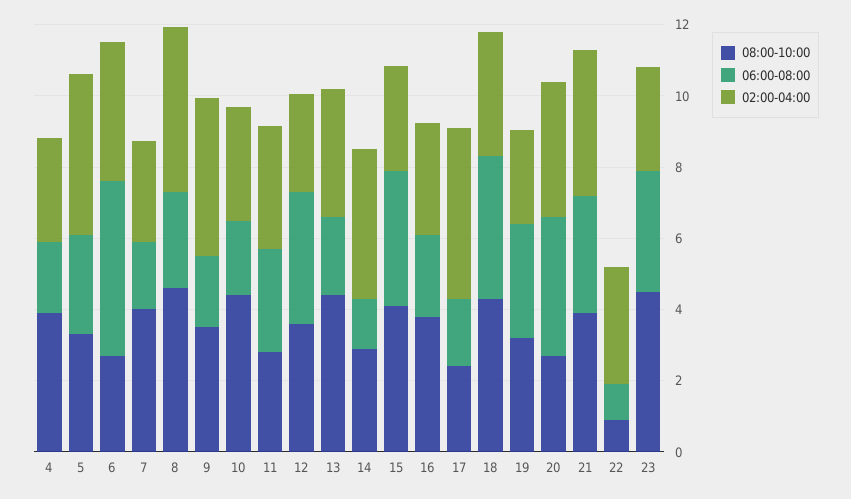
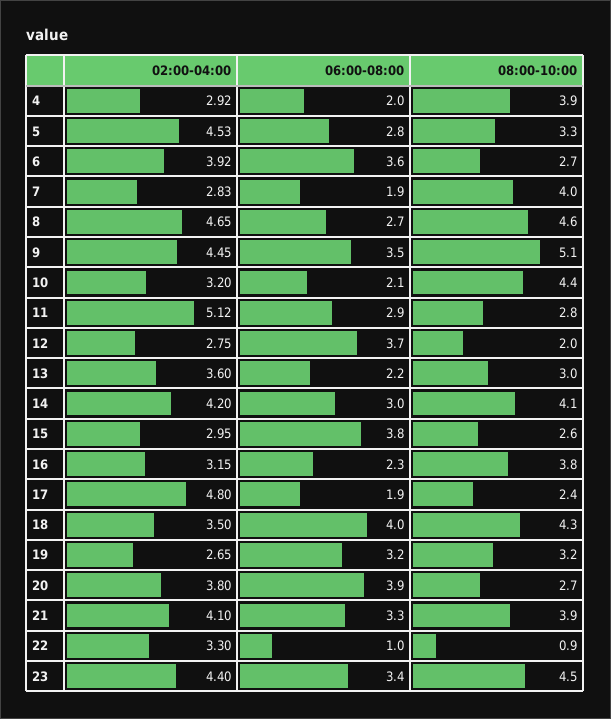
06:00-08:00, 6: 5 -> 3.6
08:00-10:00, 9: 3.5 -> 5.1
06:00-08:00, 9: 2 -> 3.5
02:00-04:00, 11: 3.5 -> 5.12
08:00-10:00, 12: 3.5 -> 2
08:00-10:00, 13: 4.5 -> 3
08:00-10:00, 14: 3 -> 4.1
06:00-08:00, 14: 1.5 -> 3
08:00-10:00, 15: 4 -> 2.6
02:00-04:00, 23: 3 -> 4.4

